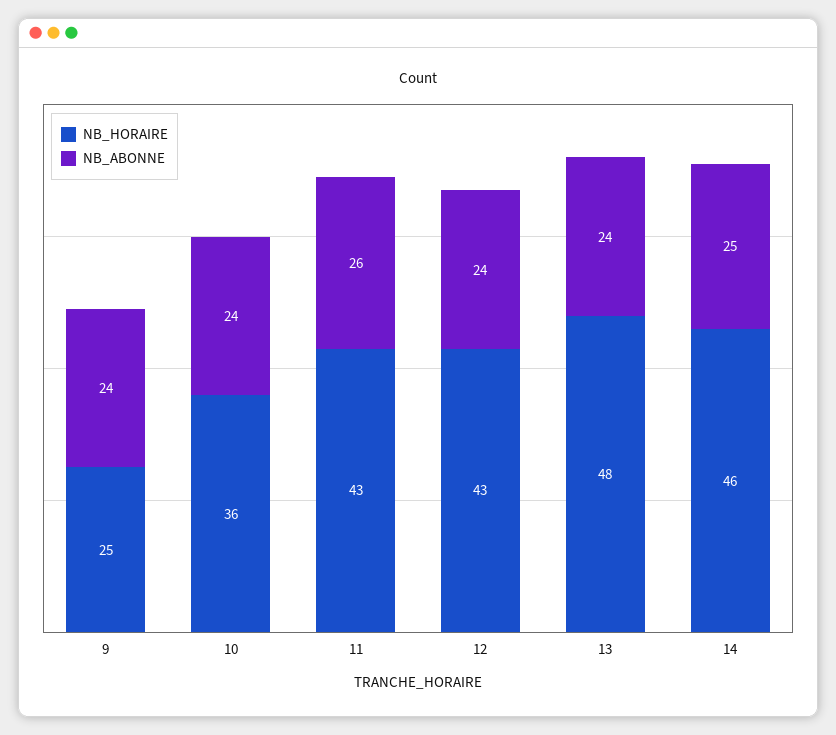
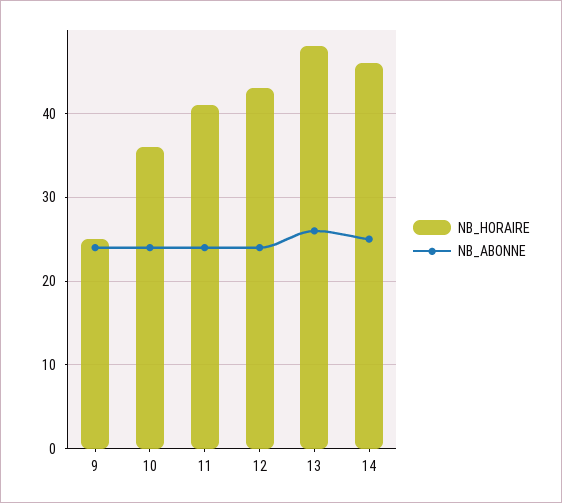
NB_HORAIRE, 11: 43 -> 41
NB_ABONNE, 11: 26 -> 24
NB_ABONNE, 13: 24 -> 26

